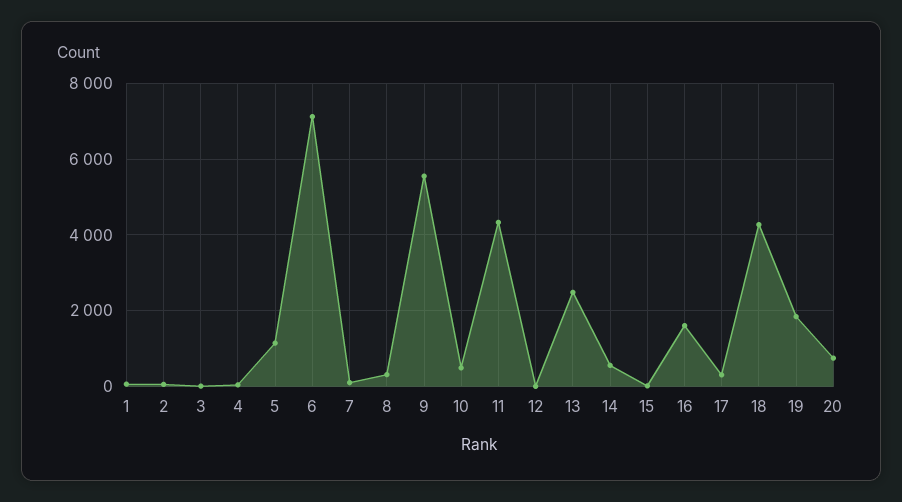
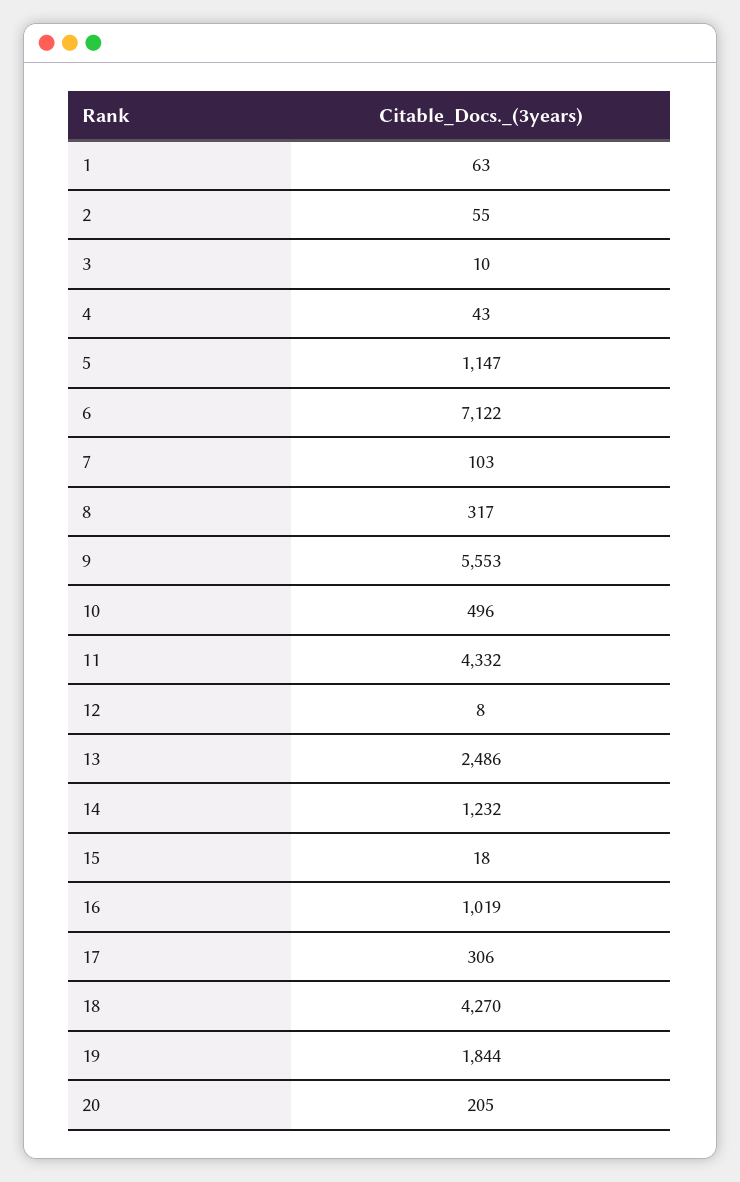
14: 600 -> 1232
16: 1600 -> 1019
20: 800 -> 205

